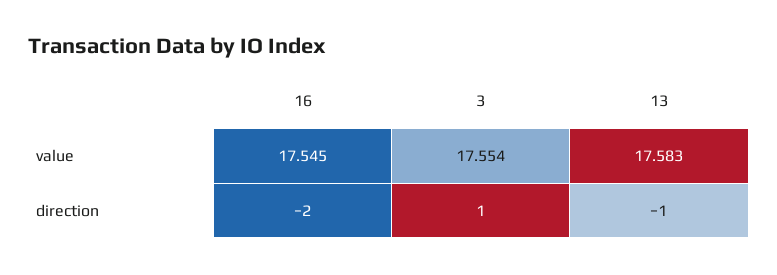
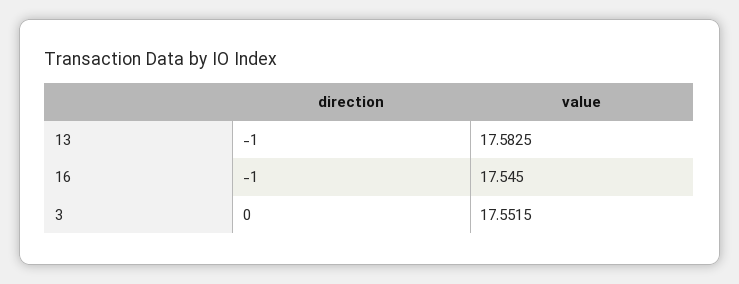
3, value: 17.554 -> 17.5515
16, direction: -2 -> -1
3, direction: 1 -> 0

